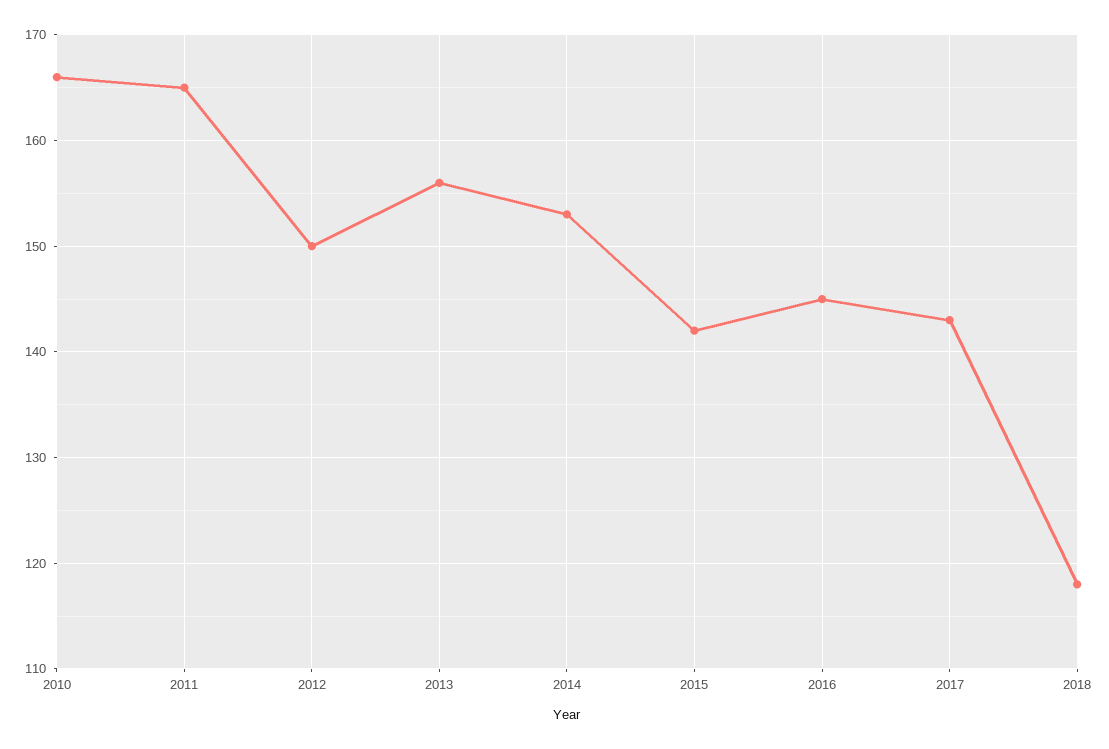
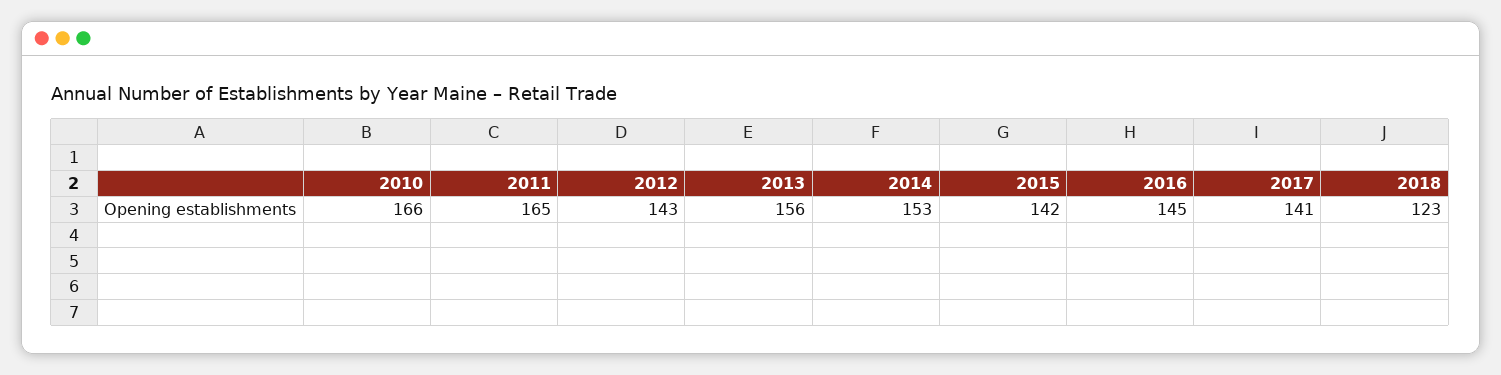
2012: 150 -> 143
2017: 143 -> 141
2018: 118 -> 123

